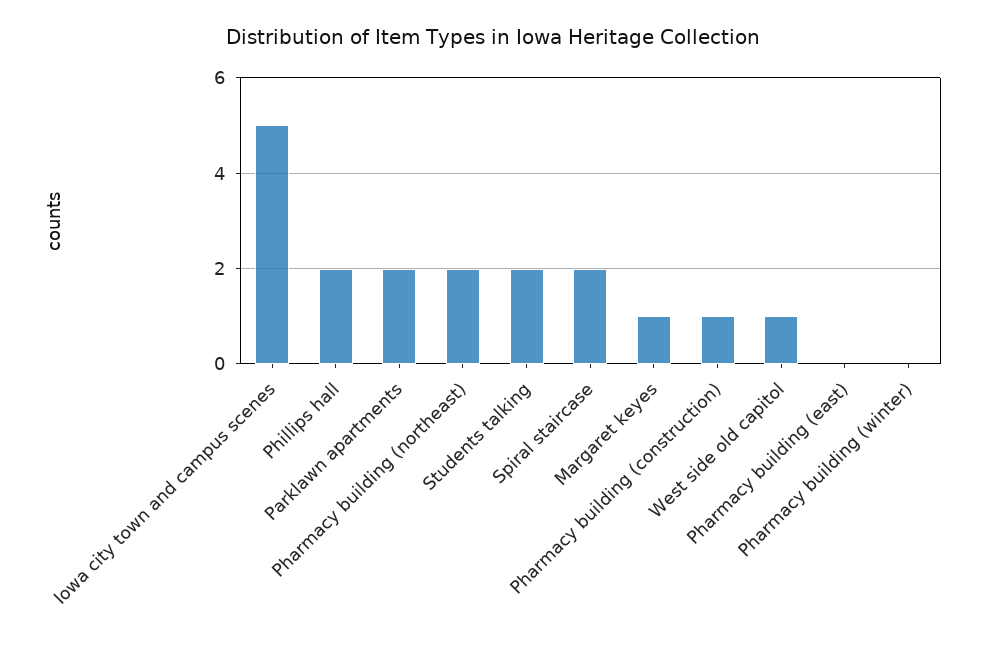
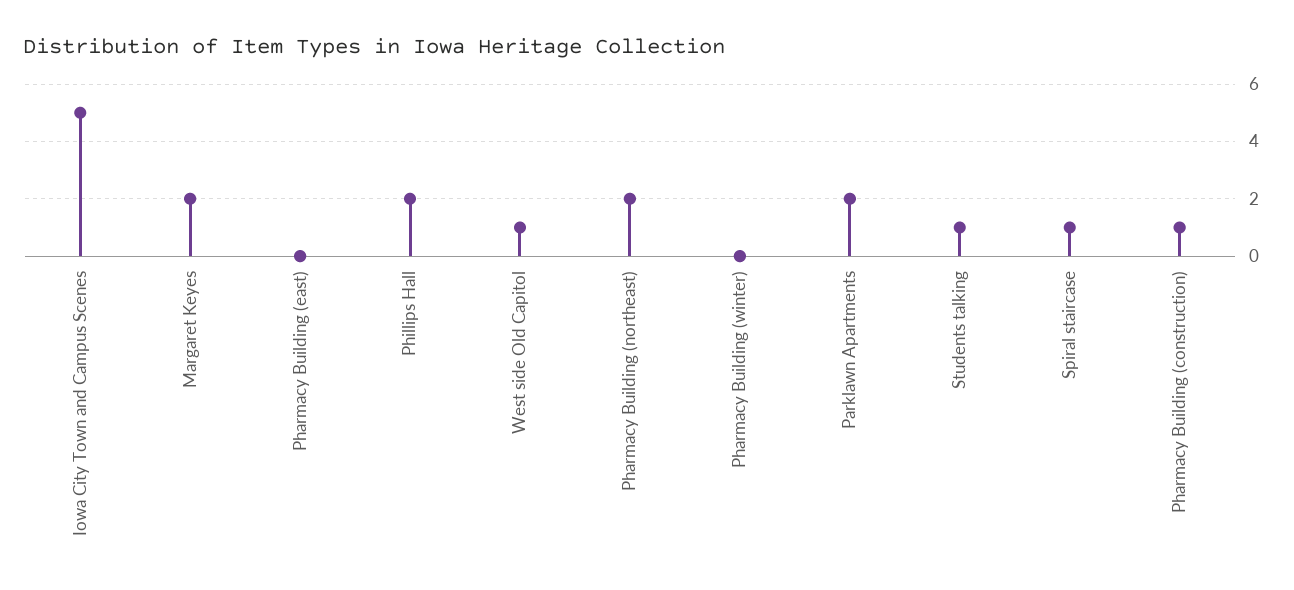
Students talking: 2 -> 1
Spiral staircase: 2 -> 1
Margaret keyes: 1 -> 2

